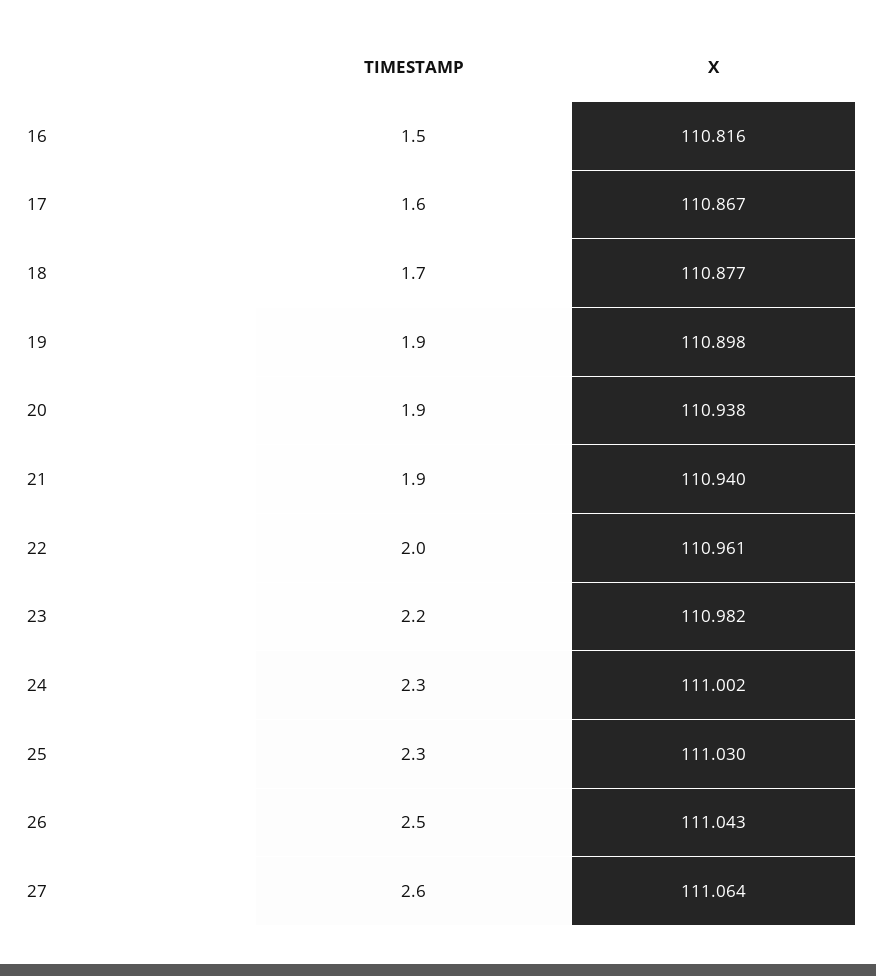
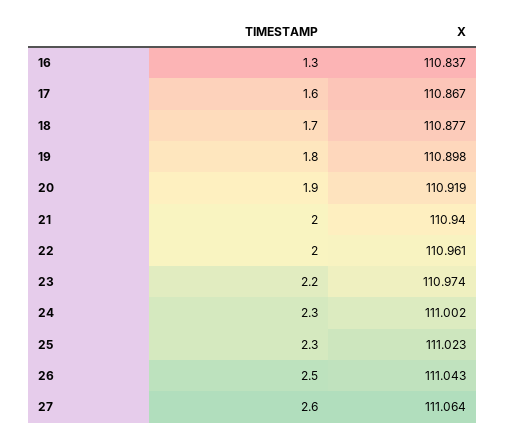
TIMESTAMP, 16: 1.5 -> 1.3
X, 16: 110.816 -> 110.837
TIMESTAMP, 19: 1.9 -> 1.8
X, 20: 110.938 -> 110.919
TIMESTAMP, 21: 1.9 -> 2
X, 23: 110.982 -> 110.974
X, 25: 111.03 -> 111.023

